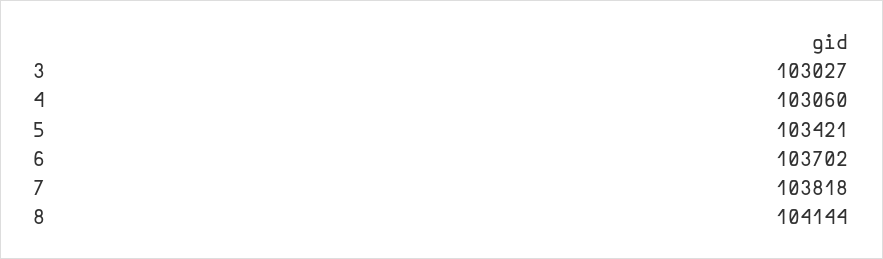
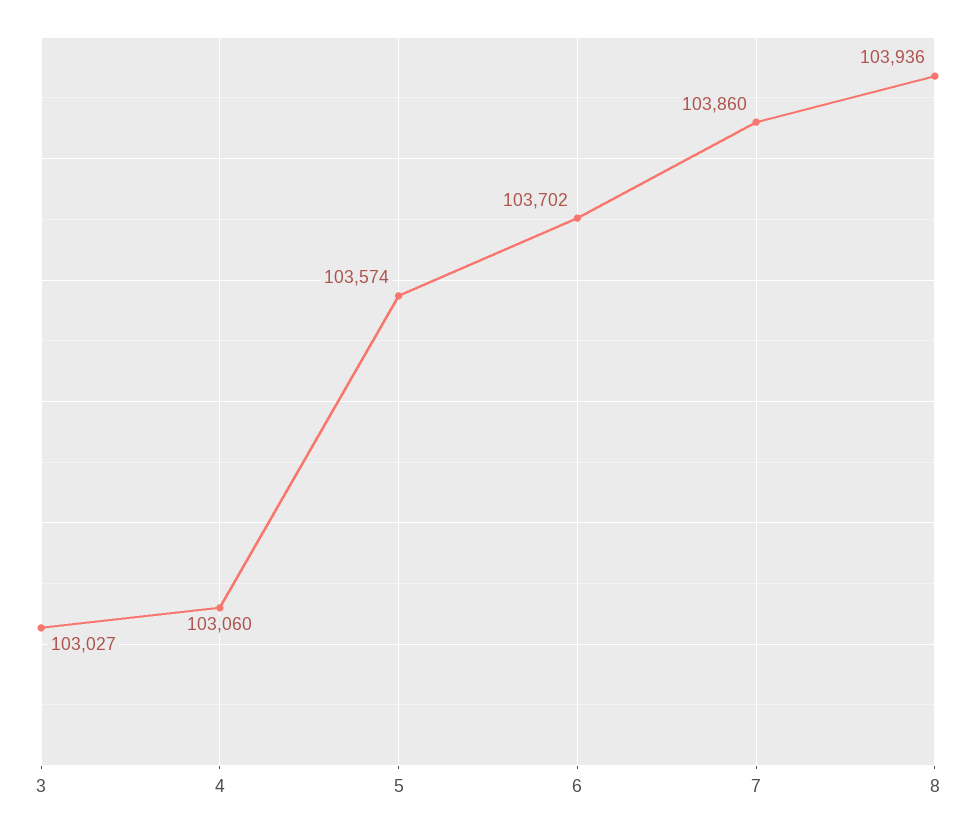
5: 103421 -> 103574
7: 103818 -> 103860
8: 104144 -> 103936

